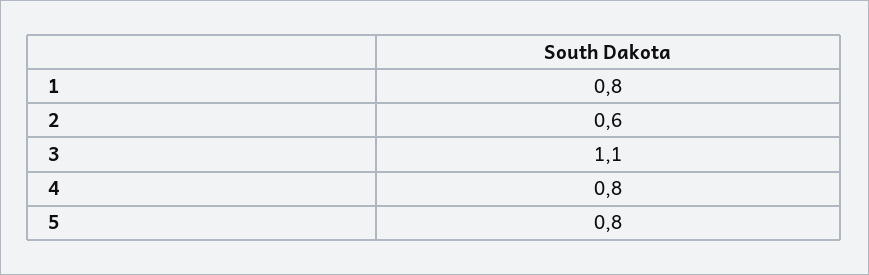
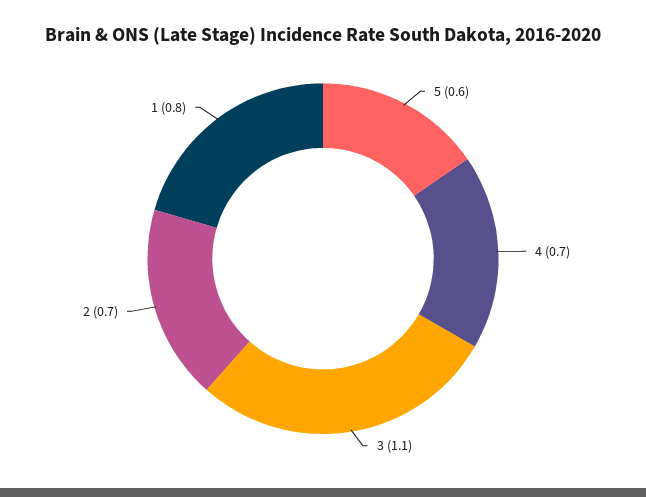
2: 0.6 -> 0.7
4: 0.8 -> 0.7
5: 0.8 -> 0.6

